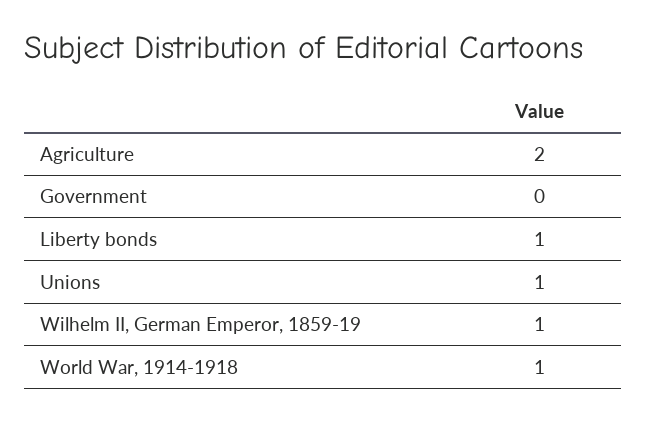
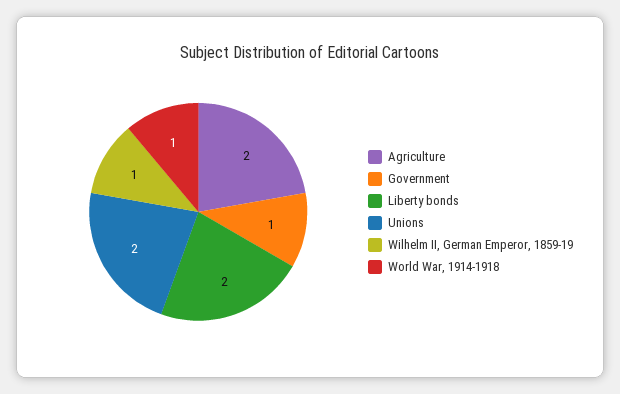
Government: 0 -> 1
Liberty bonds: 1 -> 2
Unions: 1 -> 2

